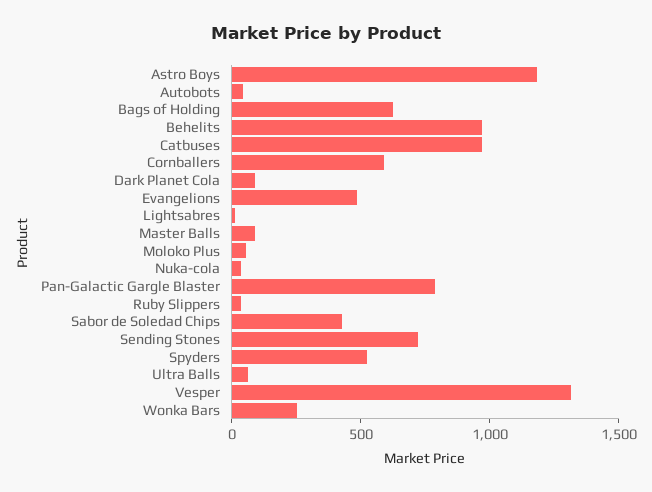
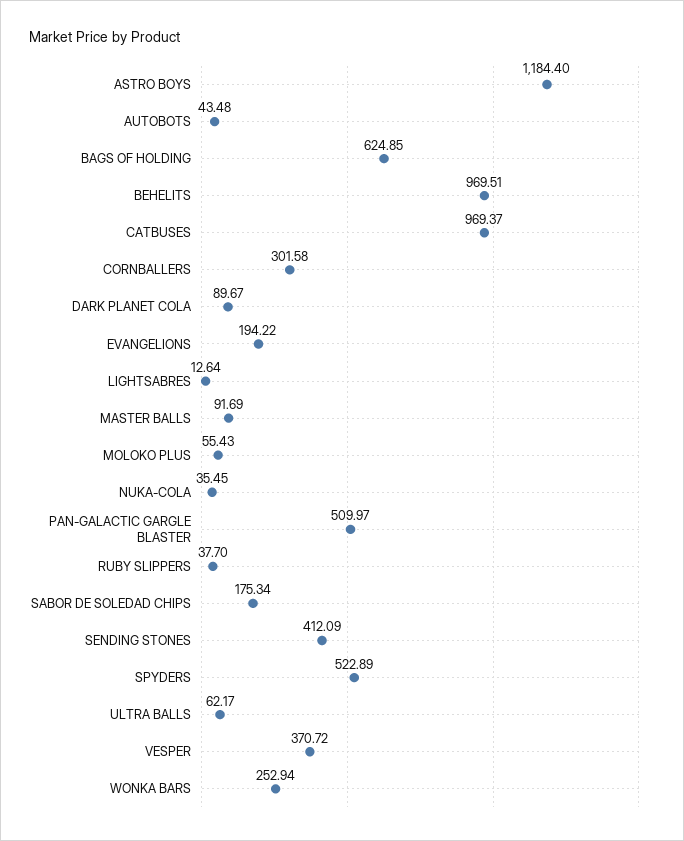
Cornballers: 600 -> 301.58
Evangelions: 500 -> 194.22
Pan-Galactic Gargle Blaster: 800 -> 509.97
Sabor de Soledad Chips: 400 -> 175.34
Sending Stones: 700 -> 412.09
Vesper: 1300 -> 370.72

